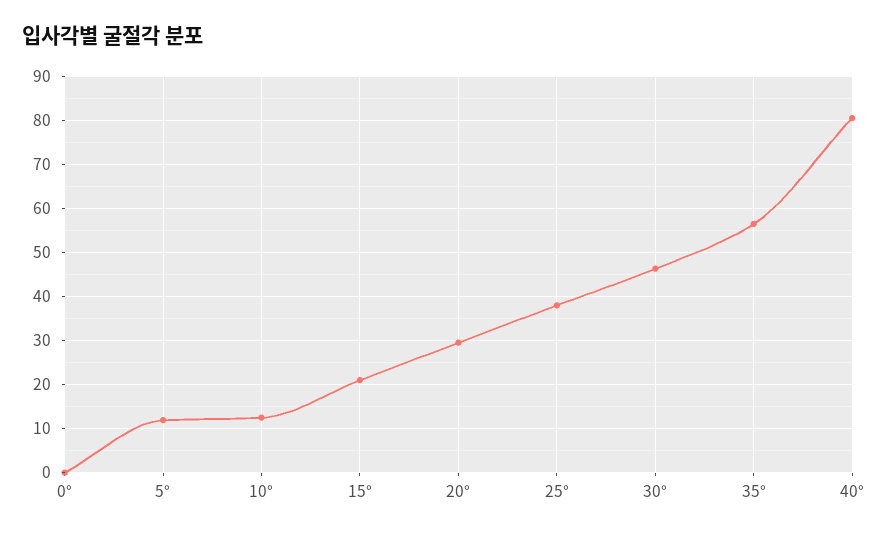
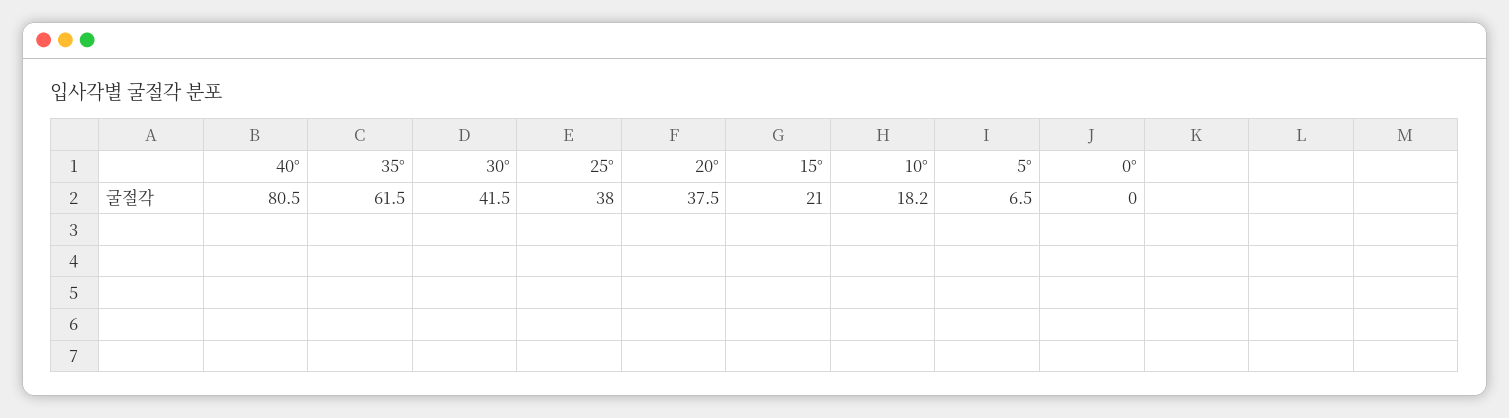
5°: 12 -> 6.5
10°: 12 -> 18.2
20°: 30 -> 37.5
30°: 46 -> 41.5
35°: 56 -> 61.5

